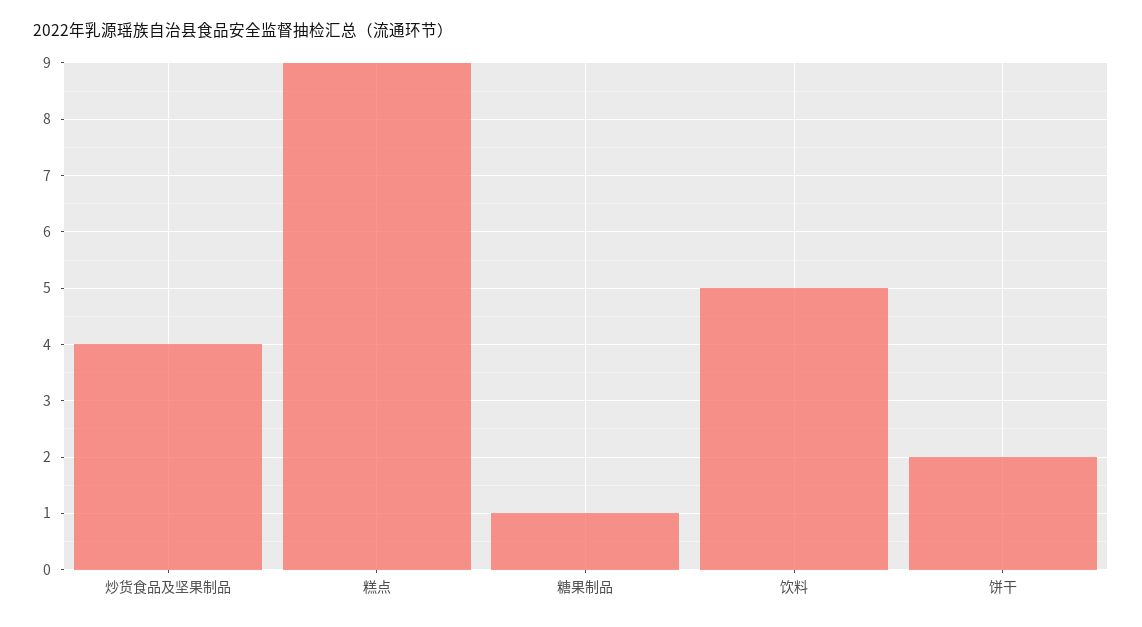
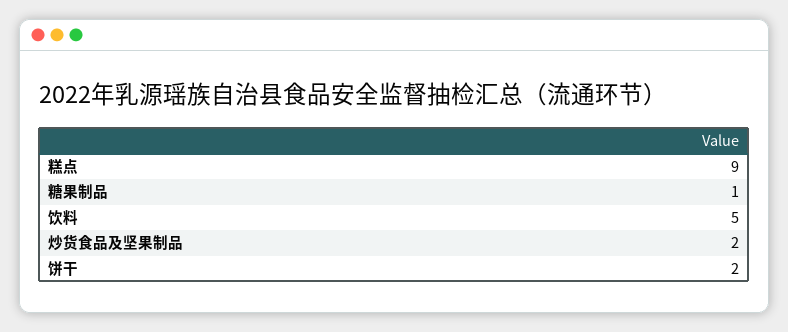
炒货食品及坚果制品: 4 -> 2

